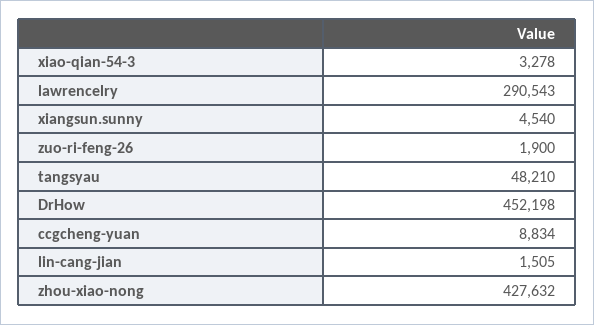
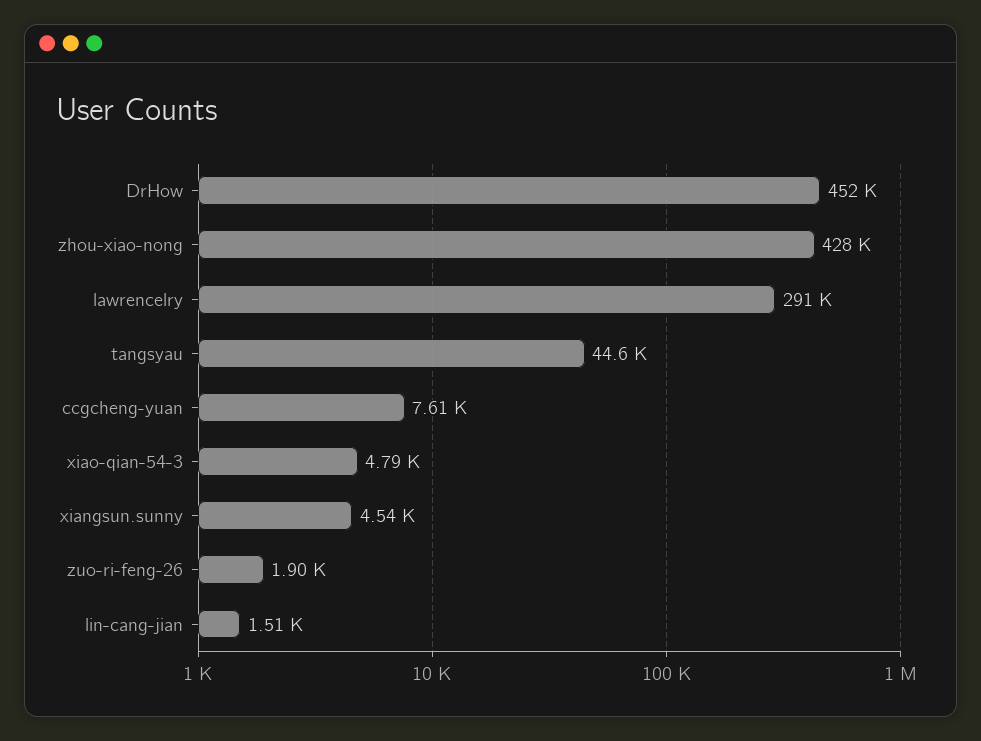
xiao-qian-54-3: 3278 -> 4790
tangsyau: 48210 -> 44600
ccgcheng-yuan: 8834 -> 7610

